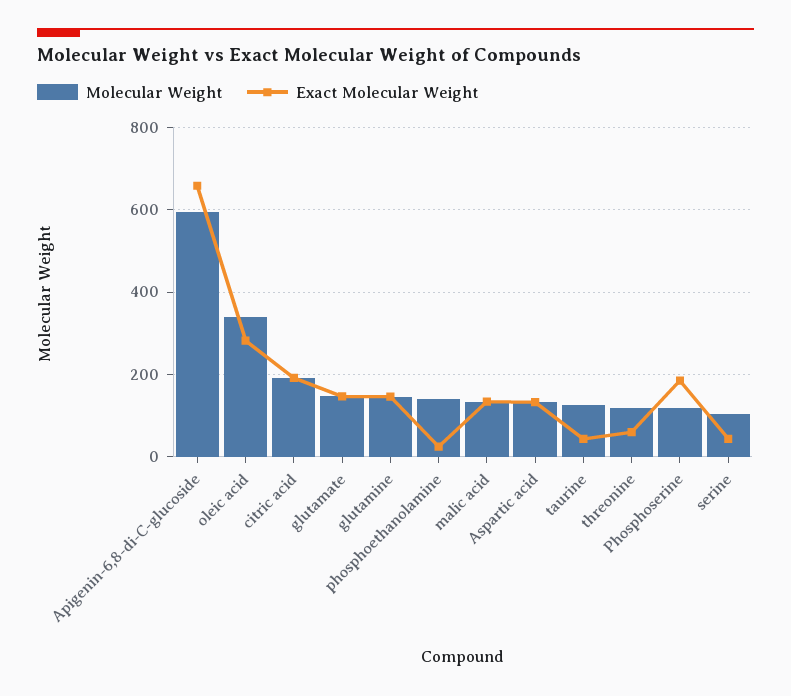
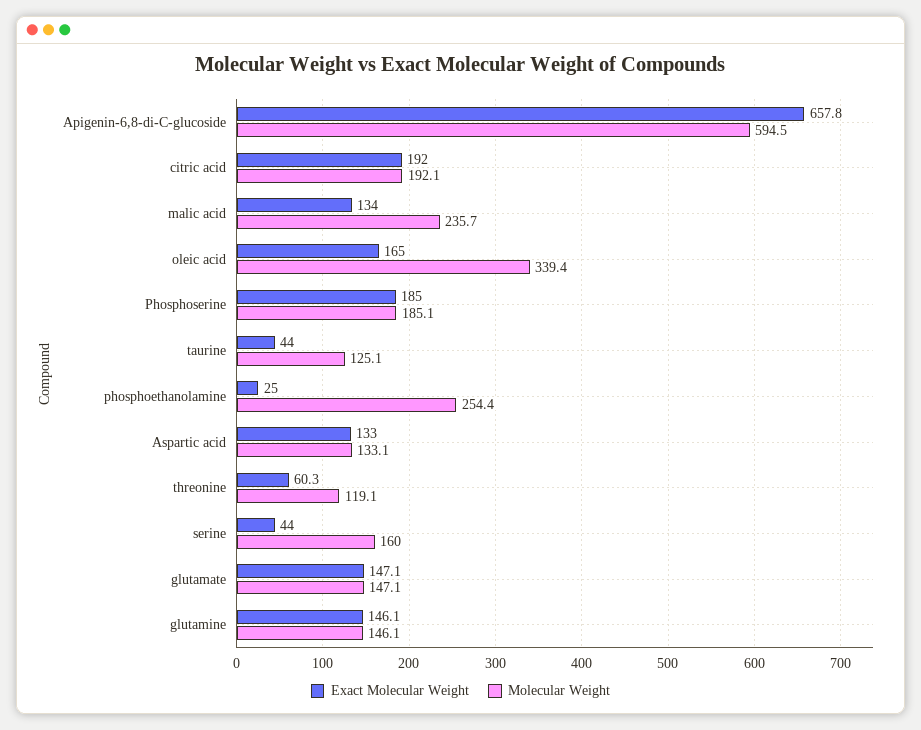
Exact Molecular Weight, oleic acid: 280 -> 165
Molecular Weight, phosphoethanolamine: 140 -> 254.4
Molecular Weight, malic acid: 140 -> 235.7
Molecular Weight, Phosphoserine: 120 -> 185.1
Molecular Weight, serine: 100 -> 160

